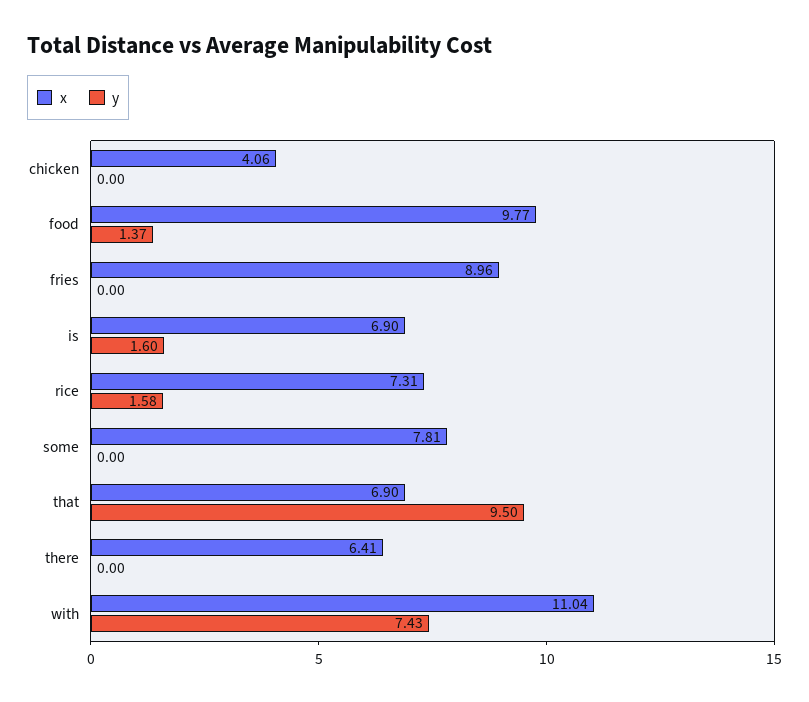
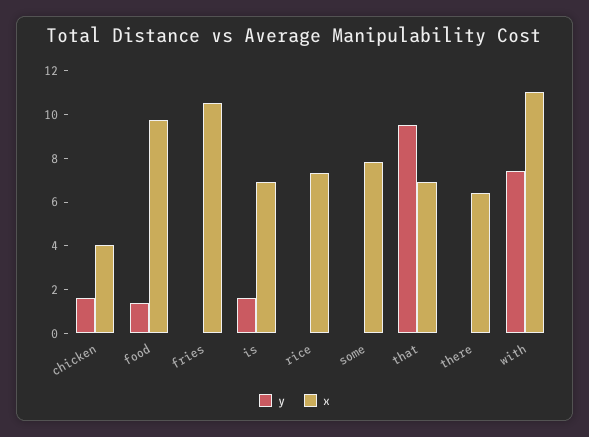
y, chicken: 0 -> 1.5
x, fries: 8.96 -> 10.5
y, rice: 1.58 -> 0

